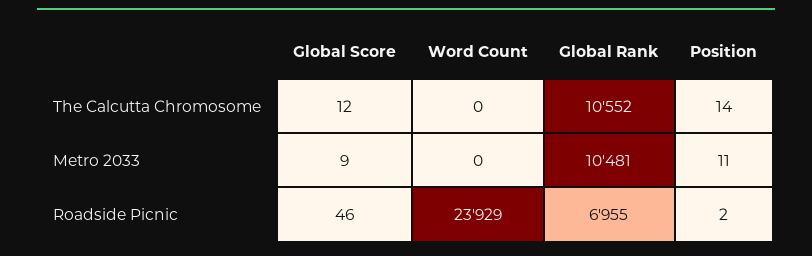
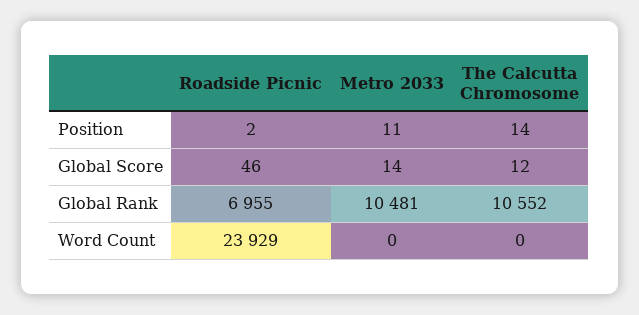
Global Score, Metro 2033: 9 -> 14

